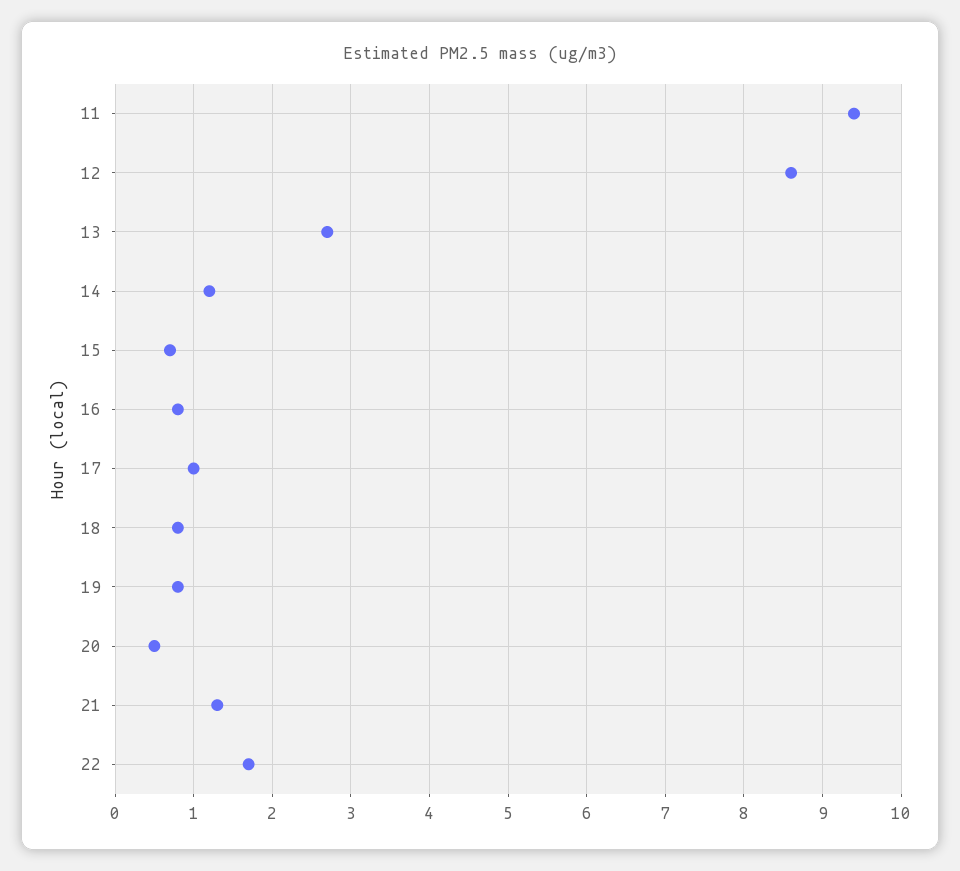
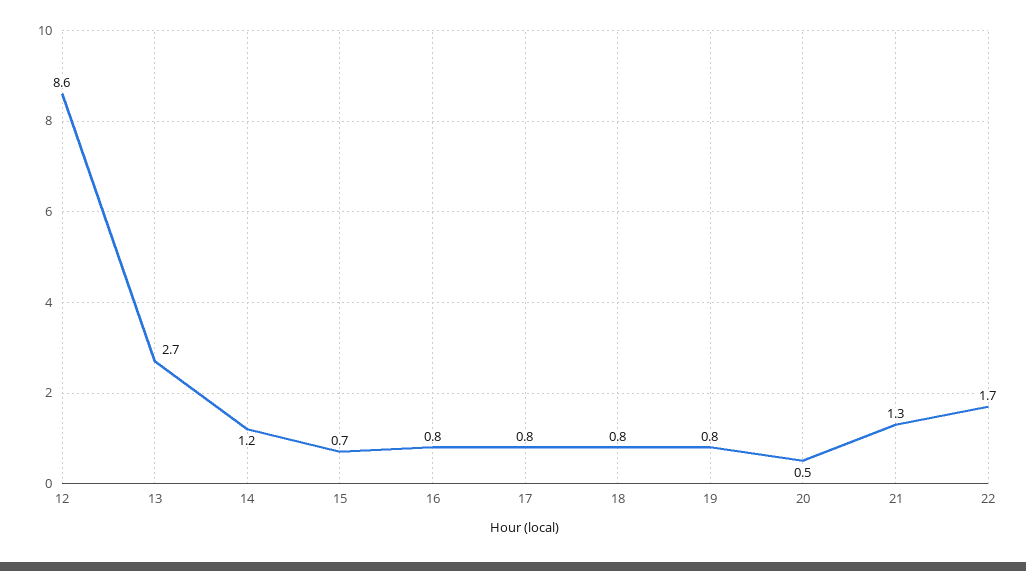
11: 9.4 -> none
17: 1 -> 0.8

